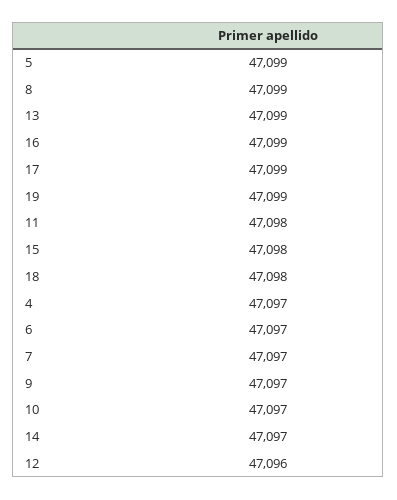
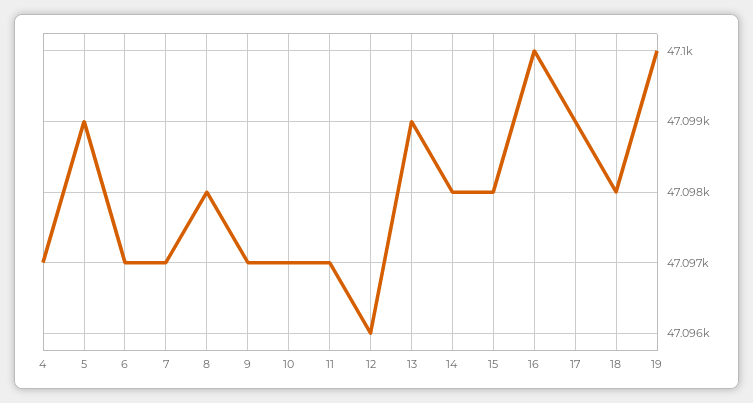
8: 47099 -> 47098
16: 47099 -> 47100
19: 47099 -> 47100
11: 47098 -> 47097
14: 47097 -> 47098

